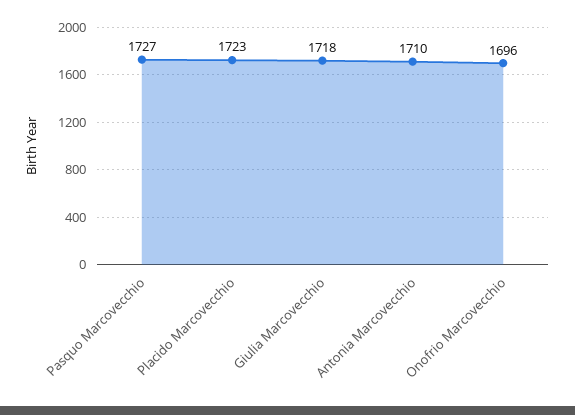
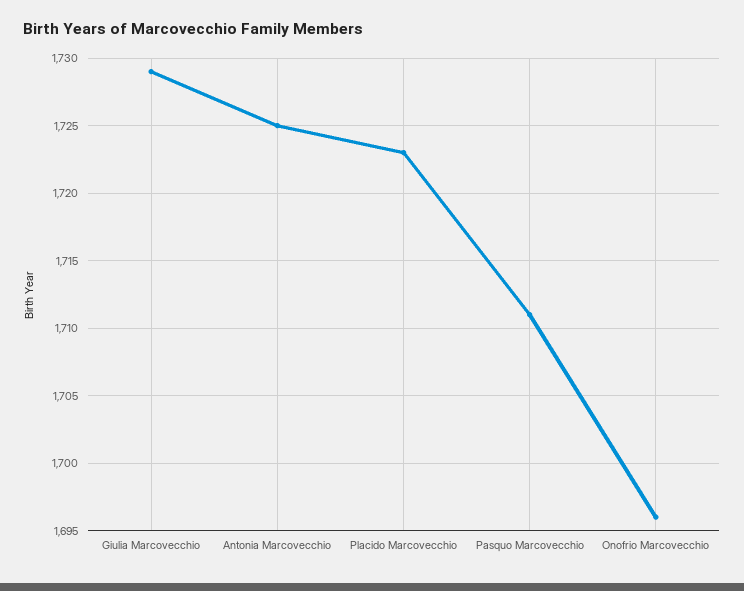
Pasquo Marcovecchio: 1727 -> 1711
Giulia Marcovecchio: 1718 -> 1729
Antonia Marcovecchio: 1710 -> 1725

